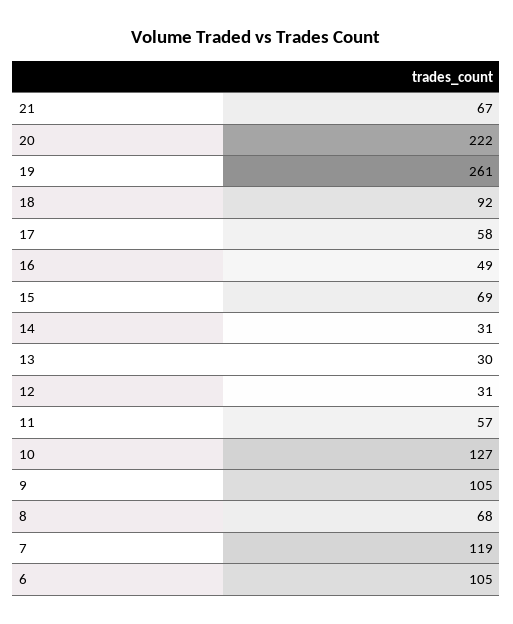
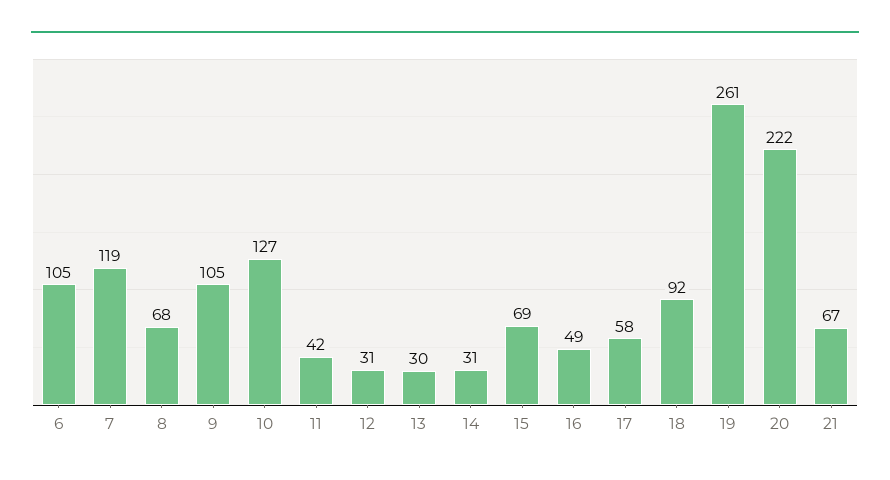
11: 57 -> 42

